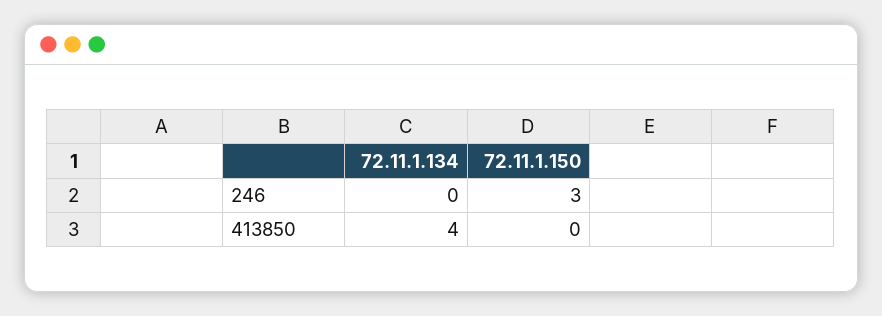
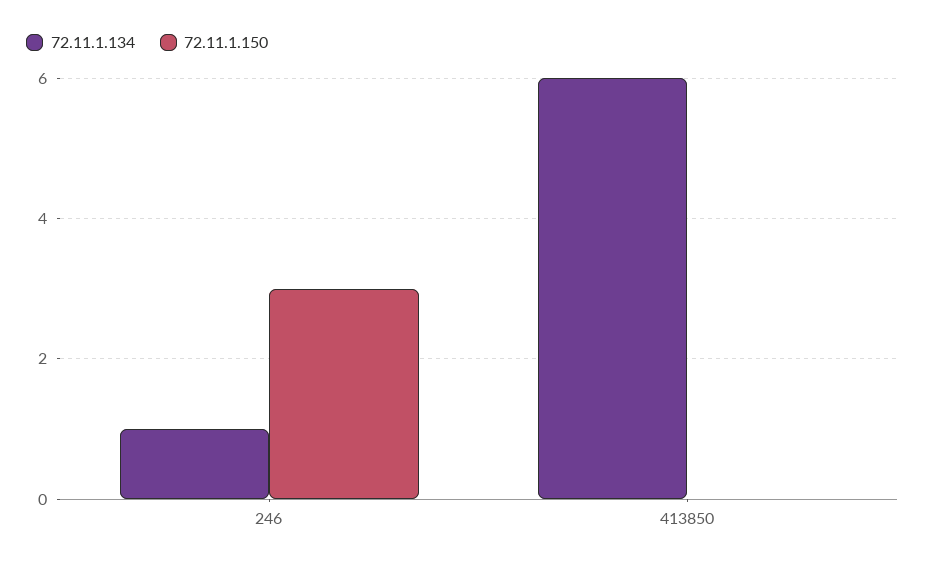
72.11.1.134, 246: 0 -> 1
72.11.1.134, 413850: 4 -> 6

